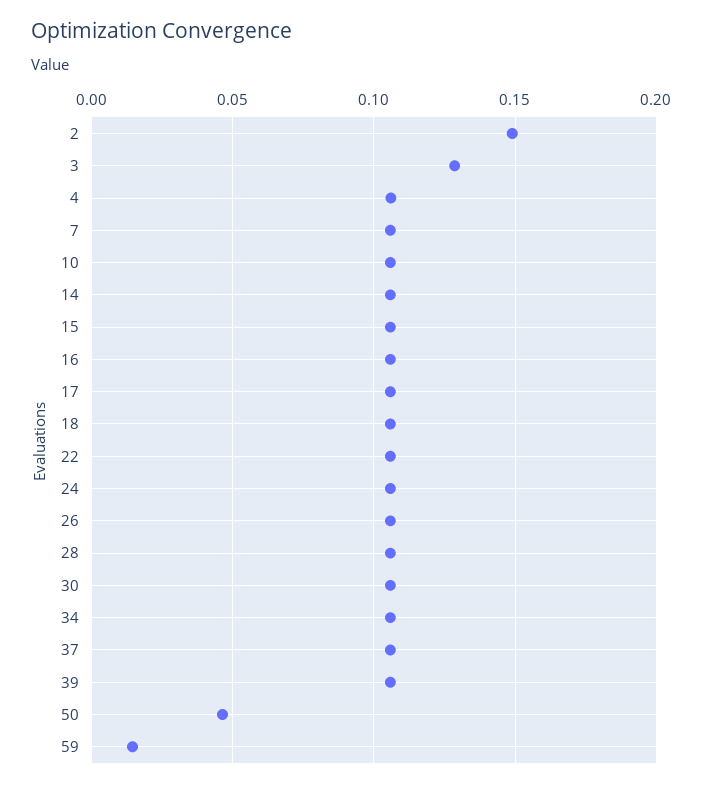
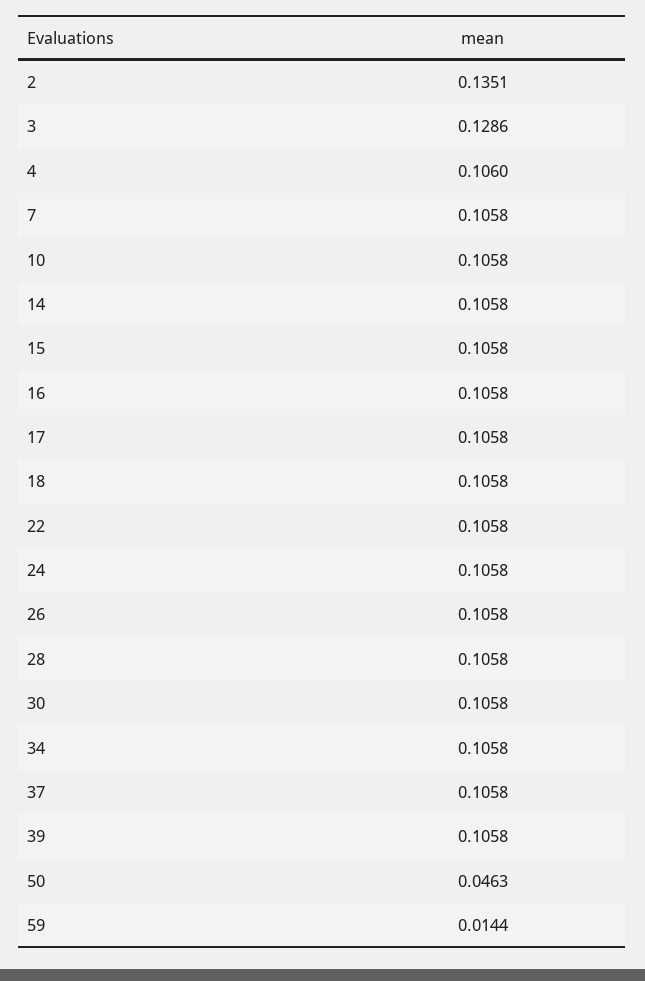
2: 0.15 -> 0.1351

